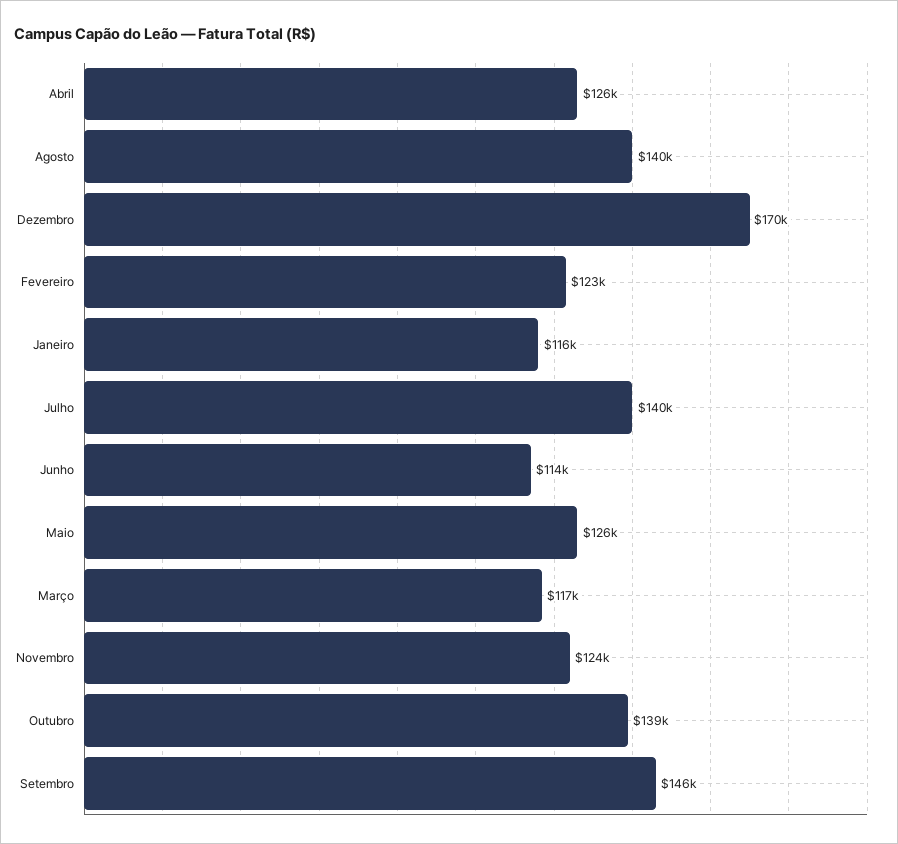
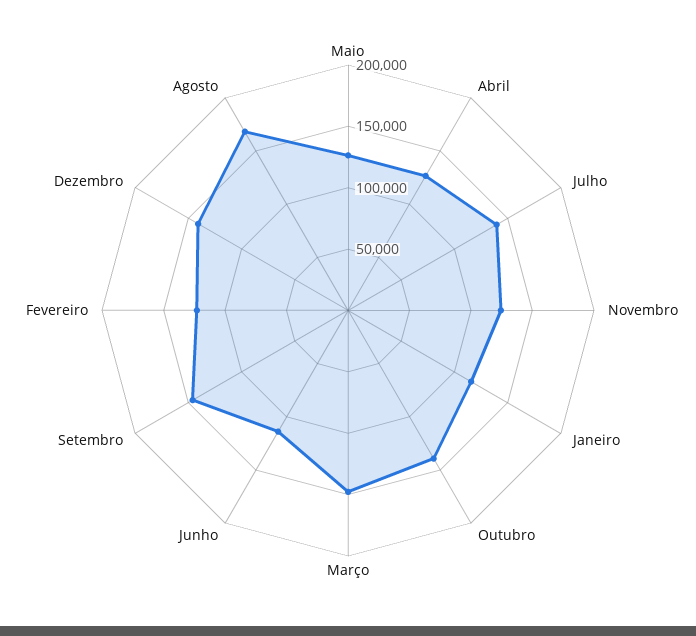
Agosto: 140000 -> 170000
Dezembro: 170000 -> 140000
Março: 117000 -> 150000

